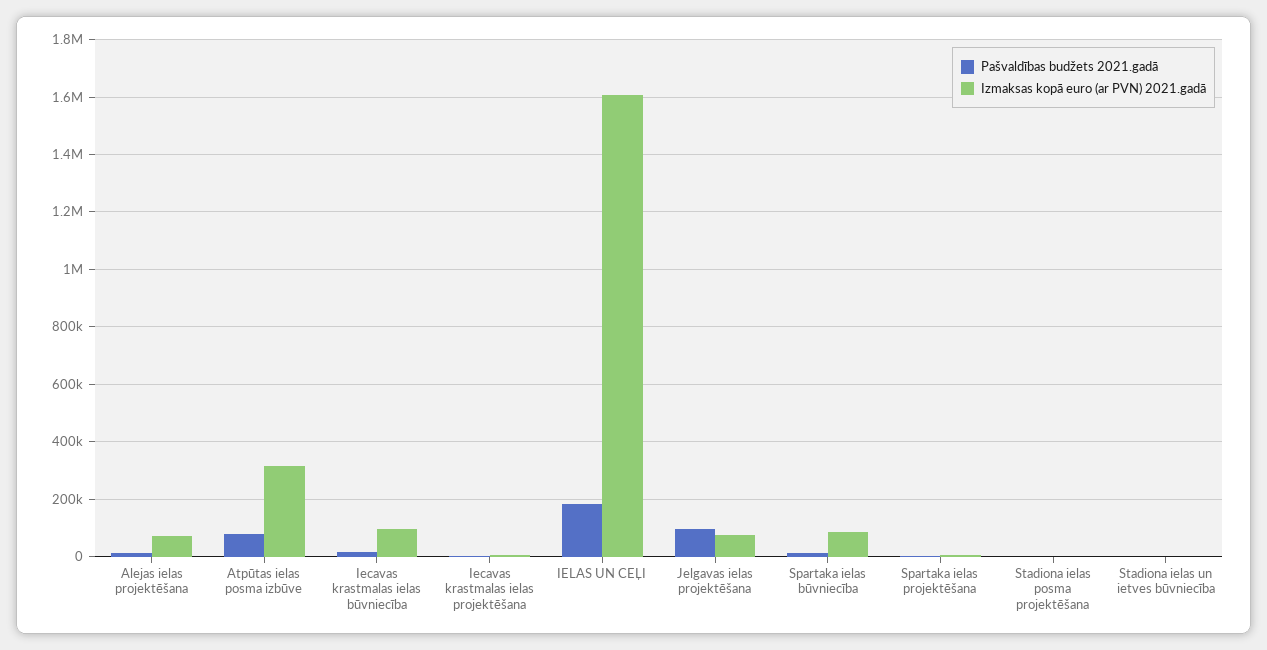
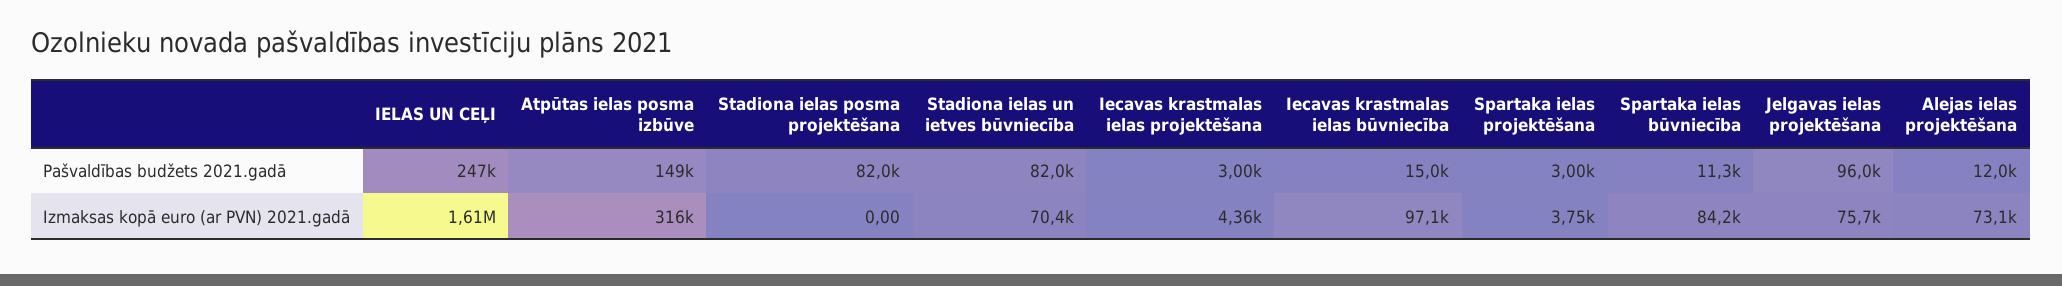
Pašvaldības budžets 2021.gadā, Atpūtas ielas posma izbūve: 75000 -> 149000
Pašvaldības budžets 2021.gadā, IELAS UN CEĻI: 175000 -> 247000
Pašvaldības budžets 2021.gadā, Stadiona ielas posma projektēšana: 0 -> 82000
Pašvaldības budžets 2021.gadā, Stadiona ielas un ietves būvniecība: 0 -> 82000
Izmaksas kopā euro (ar PVN) 2021.gadā, Stadiona ielas un ietves būvniecība: 0 -> 70400

